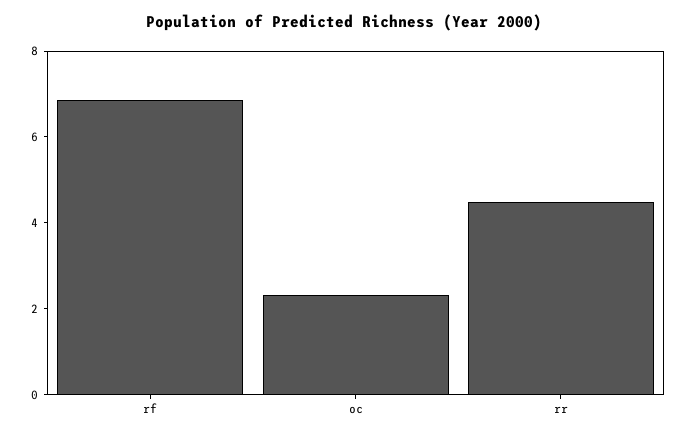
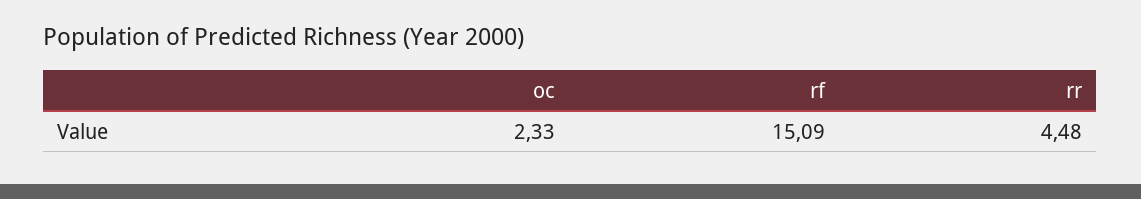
rf: 7 -> 15.09

